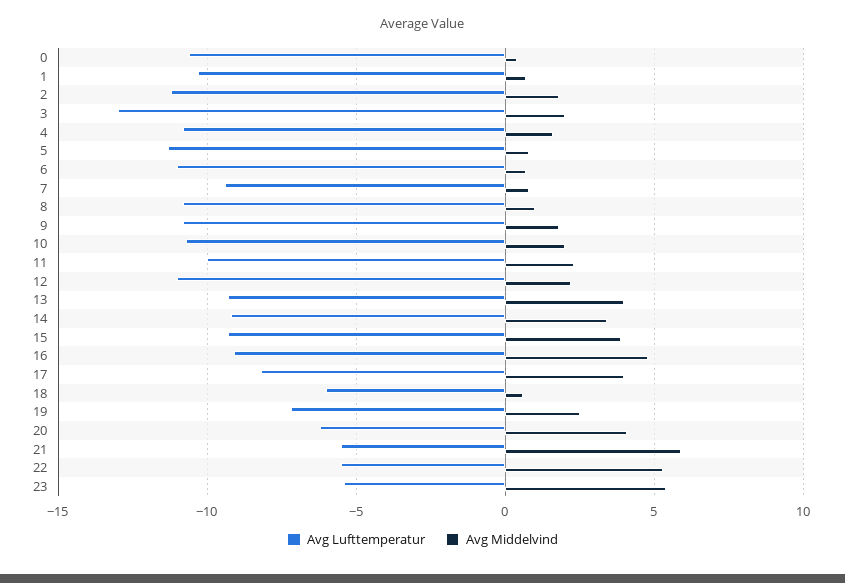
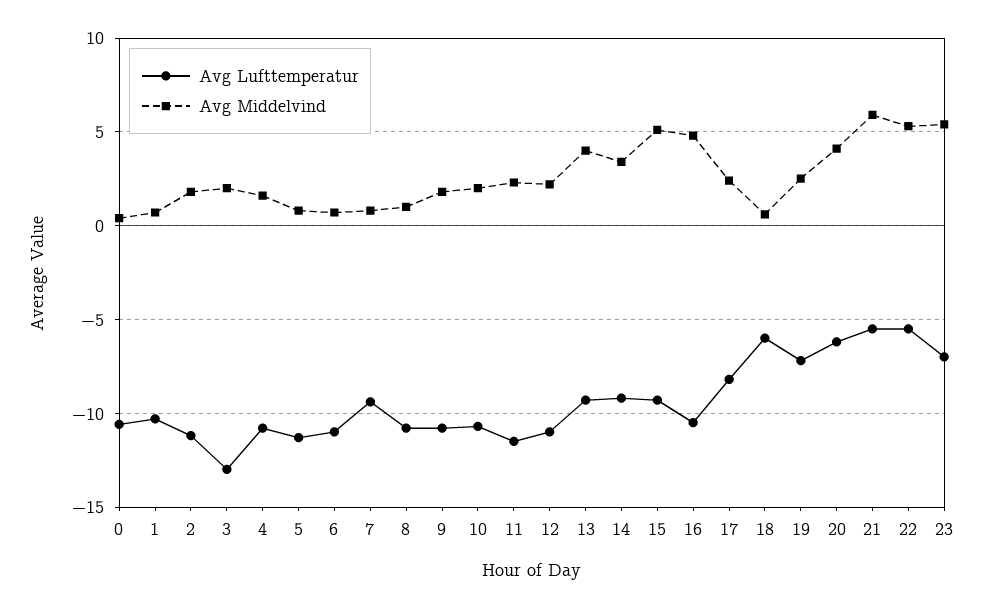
Avg Lufttemperatur, 11: -10 -> -11.5
Avg Middelvind, 15: 4 -> 5
Avg Lufttemperatur, 16: -9 -> -10.5
Avg Middelvind, 17: 4 -> 2.5
Avg Lufttemperatur, 23: -5.5 -> -7

